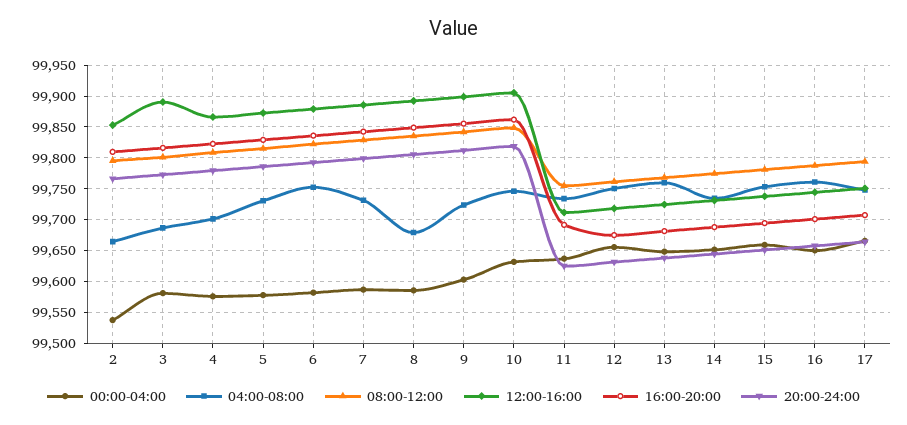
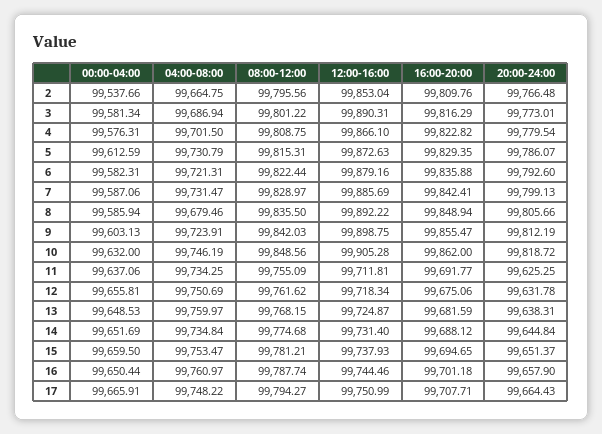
00:00-04:00, 5: 99580 -> 99612.59
04:00-08:00, 6: 99750 -> 99721.31

